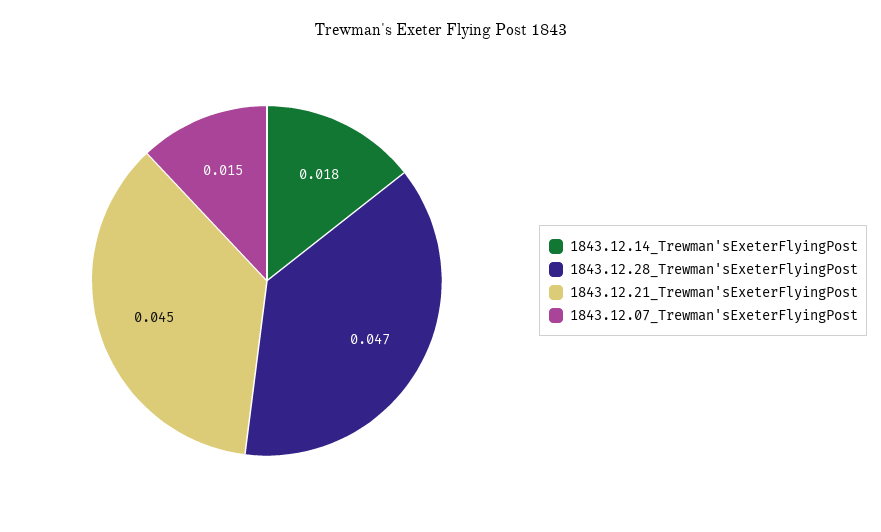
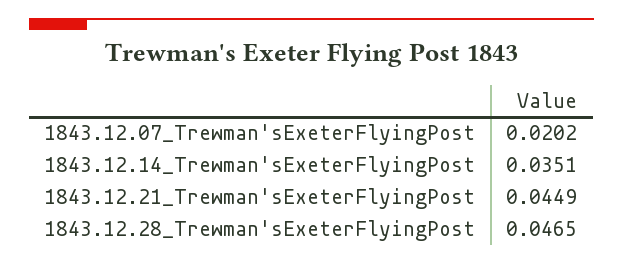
1843.12.14_Trewman'sExeterFlyingPost: 0.018 -> 0.0351
1843.12.07_Trewman'sExeterFlyingPost: 0.015 -> 0.0202

